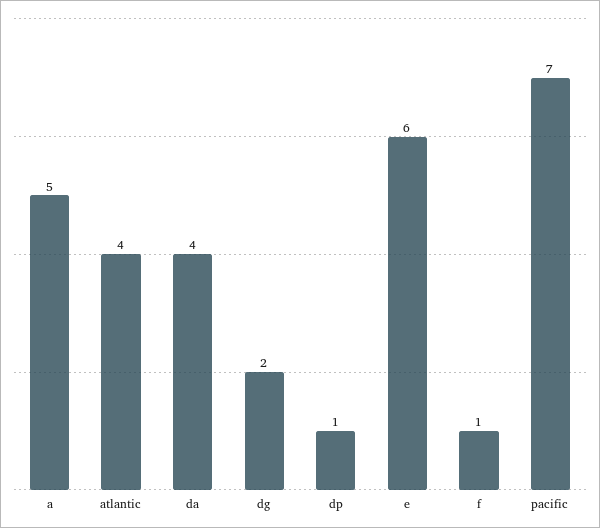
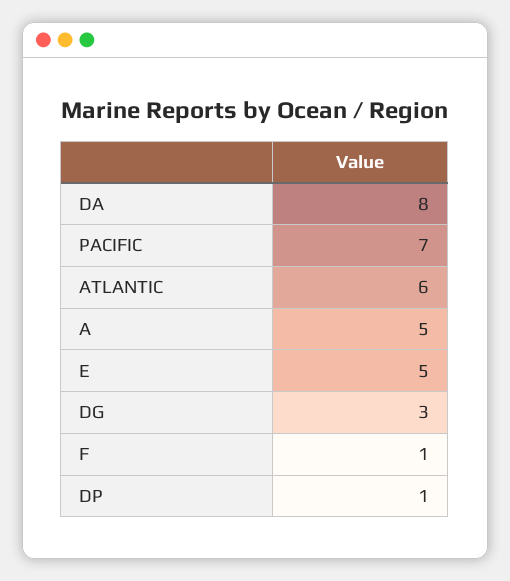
atlantic: 4 -> 6
da: 4 -> 8
dg: 2 -> 3
e: 6 -> 5

